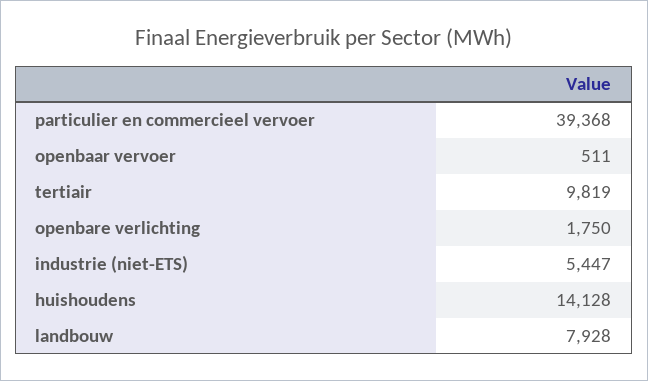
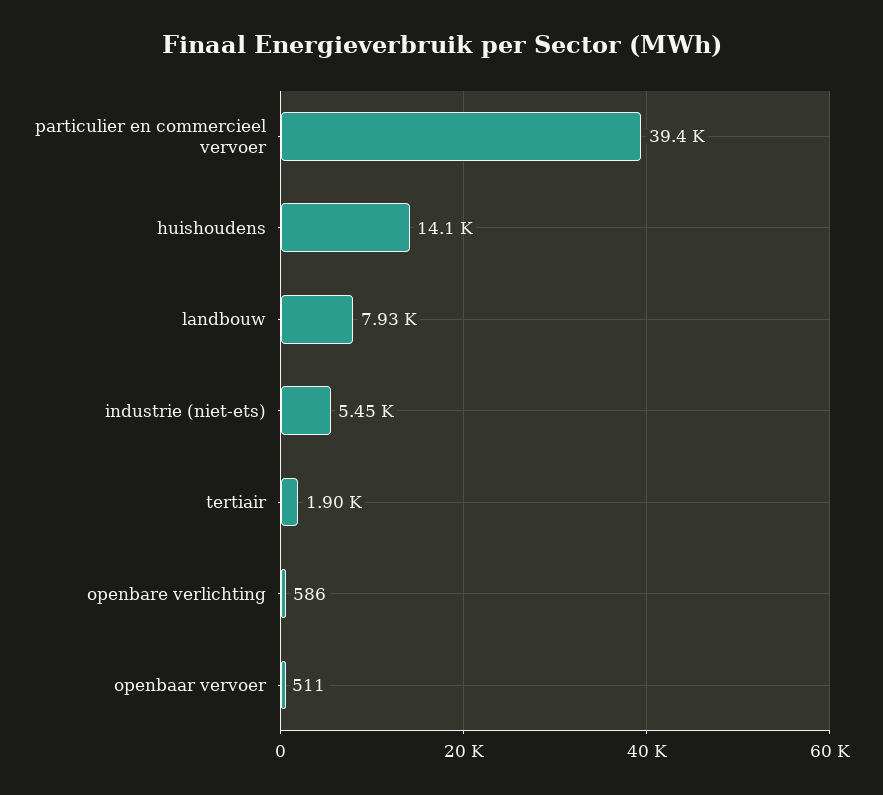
tertiair: 9819 -> 1900
openbare verlichting: 1750 -> 586

